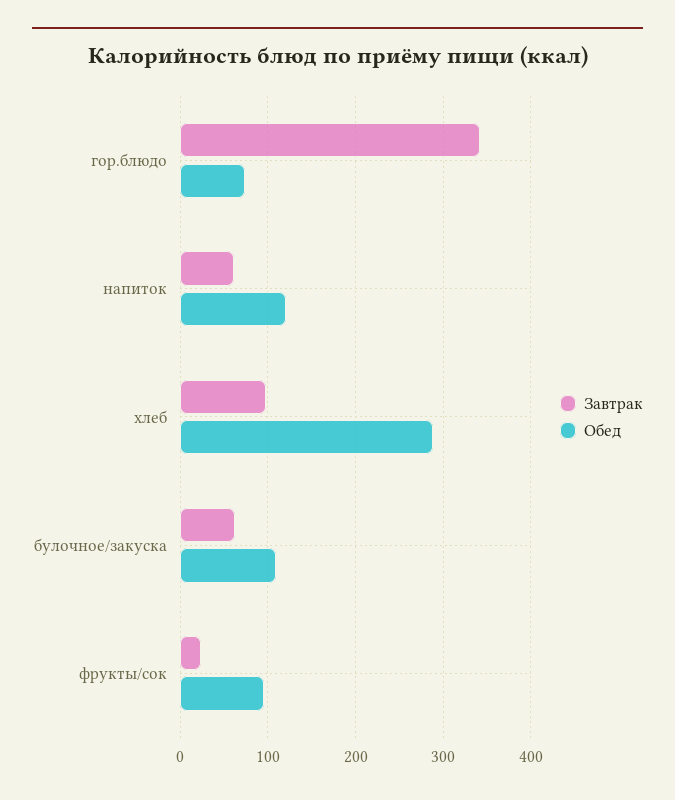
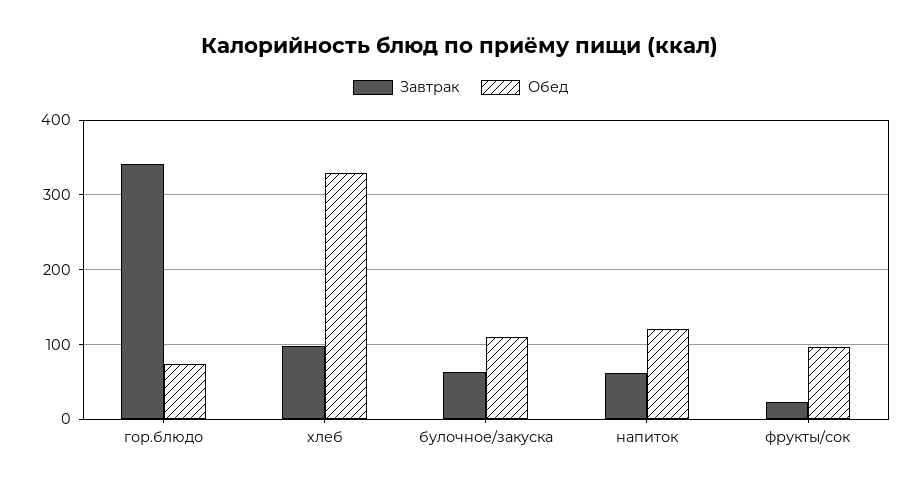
Обед, хлеб: 290 -> 330

